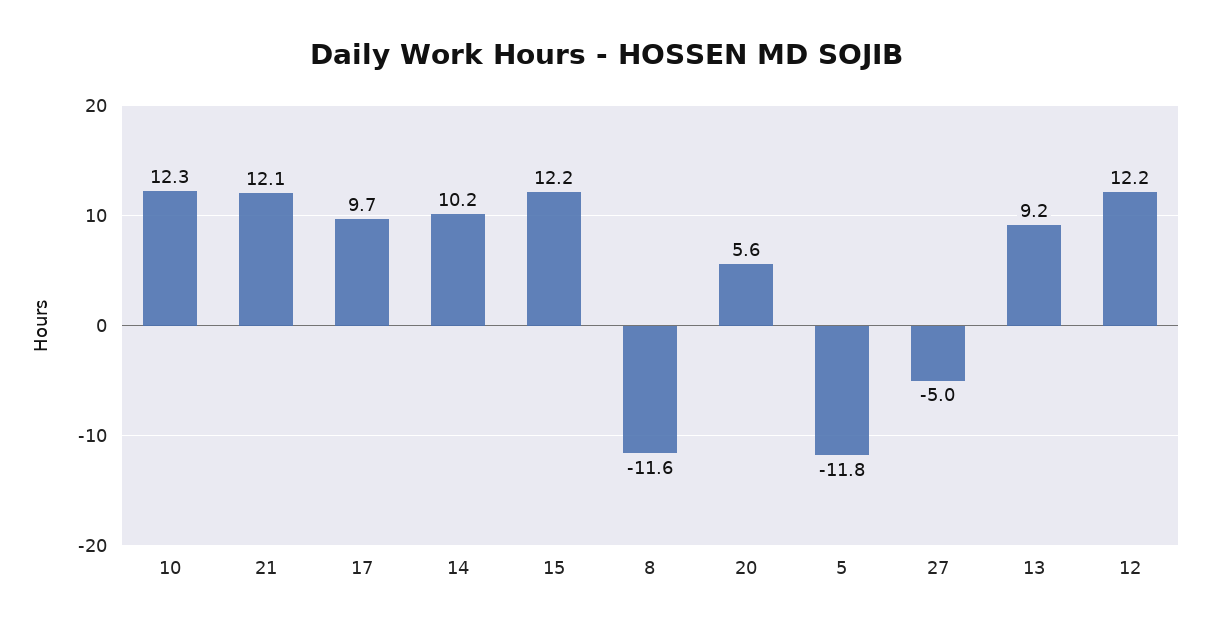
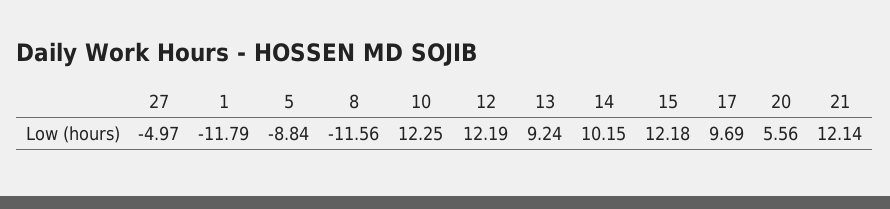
5: -11.8 -> -8.84
1: none -> -11.79

